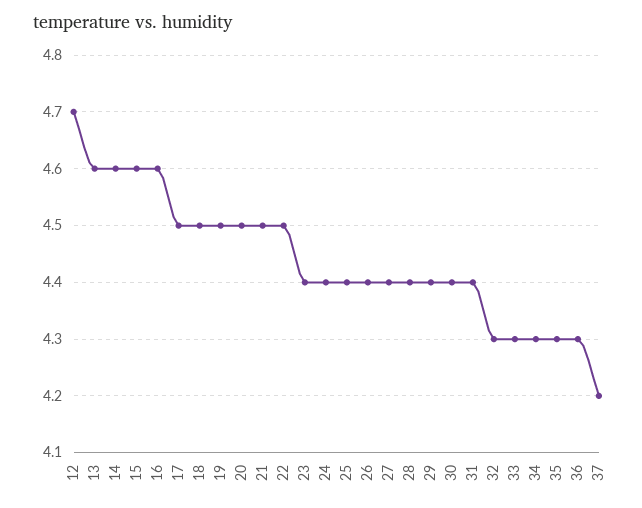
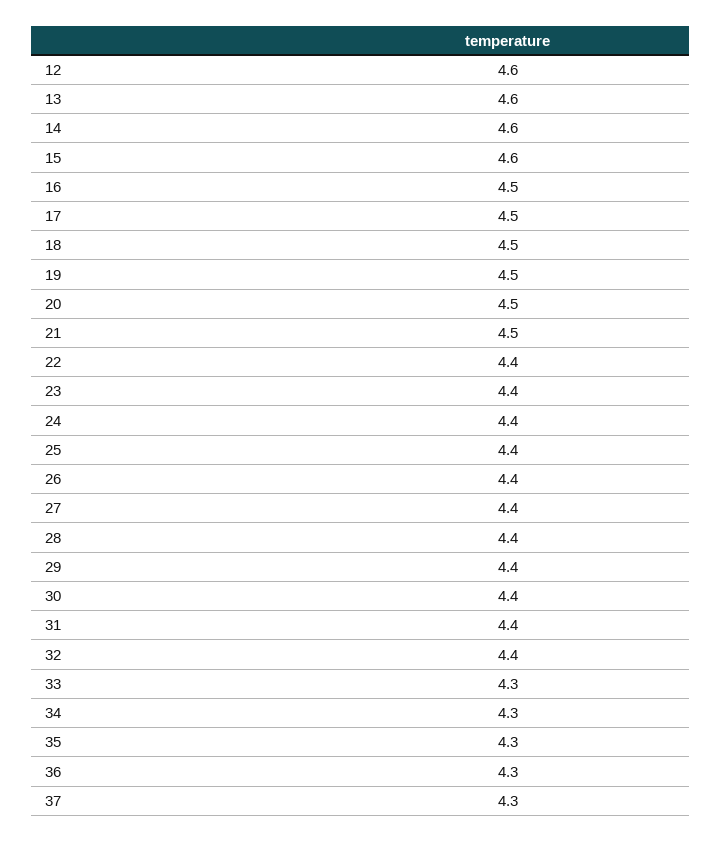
12: 4.7 -> 4.6
16: 4.6 -> 4.5
22: 4.5 -> 4.4
32: 4.3 -> 4.4
37: 4.2 -> 4.3

